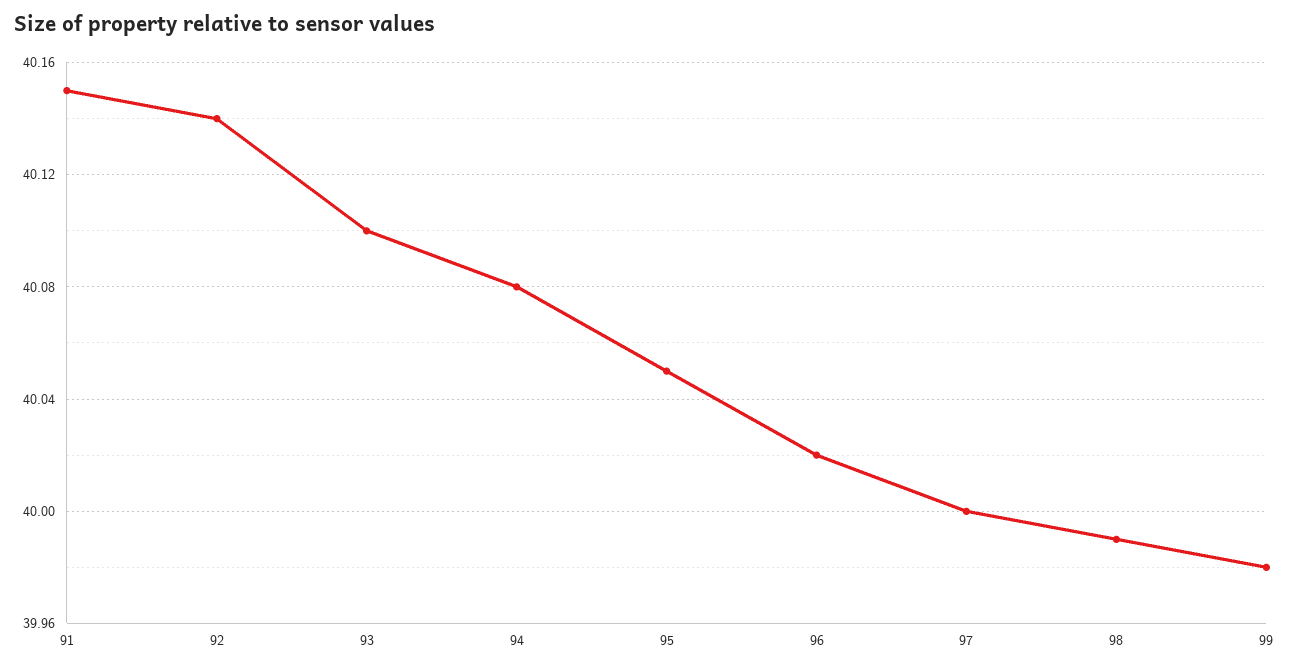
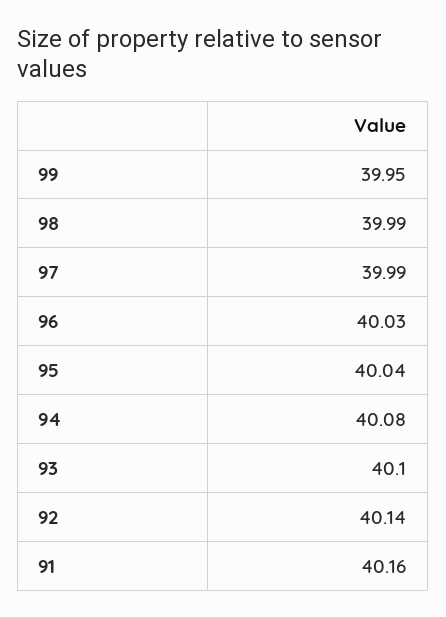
91: 40.15 -> 40.16
95: 40.05 -> 40.04
96: 40.02 -> 40.03
97: 40 -> 39.99
99: 39.98 -> 39.95

